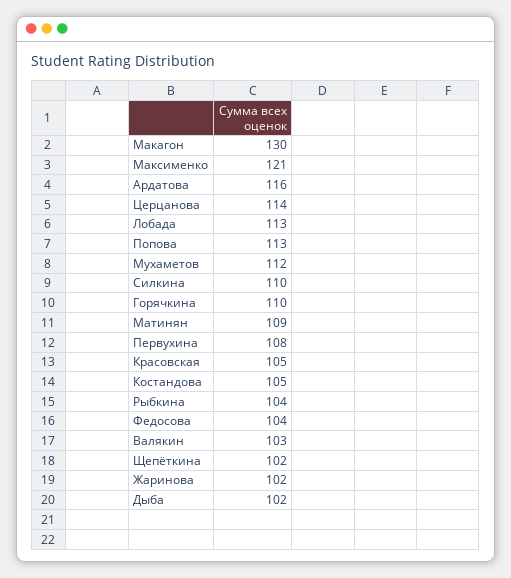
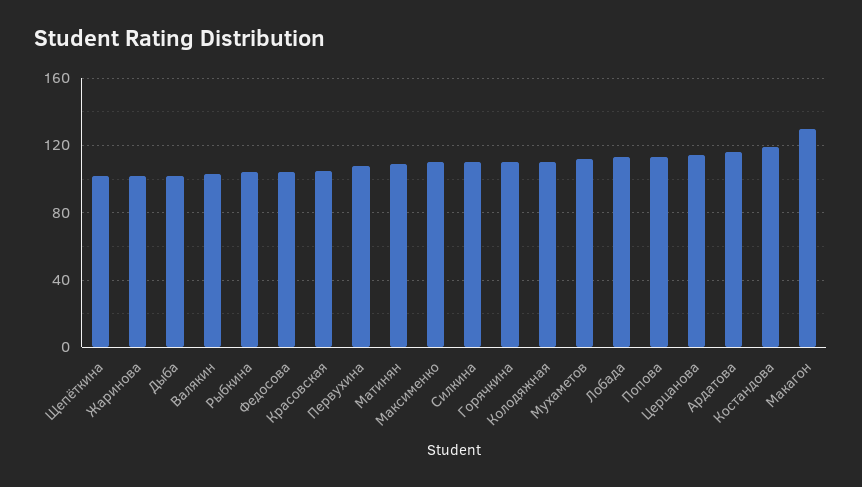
Максименко: 121 -> 110
Костандова: 105 -> 120
Колодяжная: none -> 110

